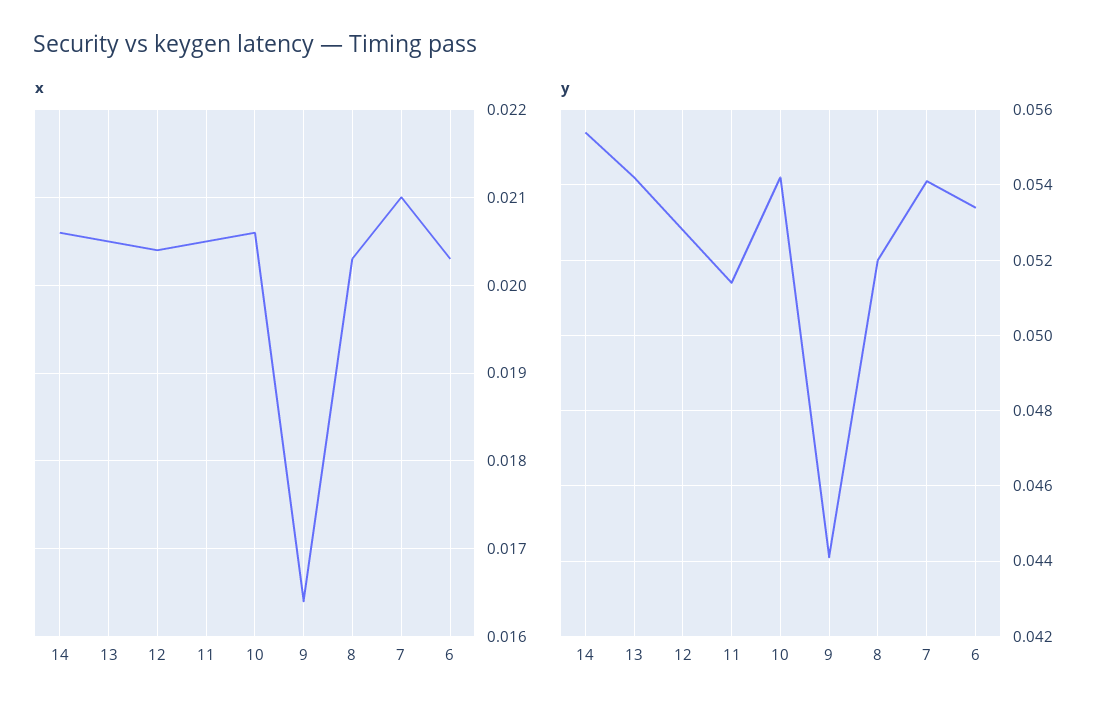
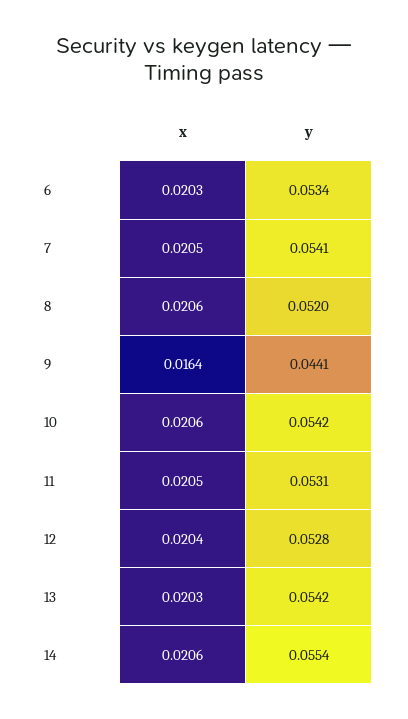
x, 13: 0.0205 -> 0.0203
x, 8: 0.0203 -> 0.0206
x, 7: 0.021 -> 0.0205
y, 11: 0.0515 -> 0.0531

